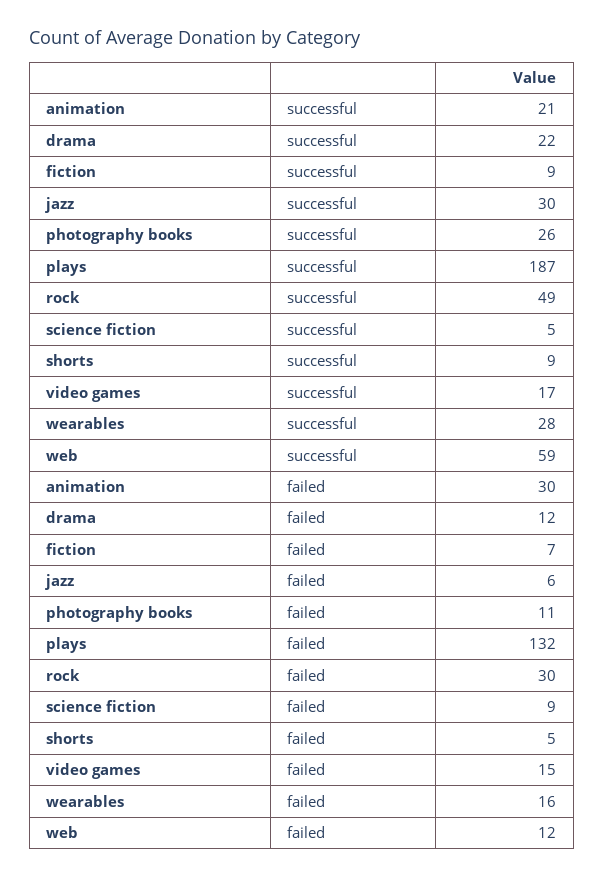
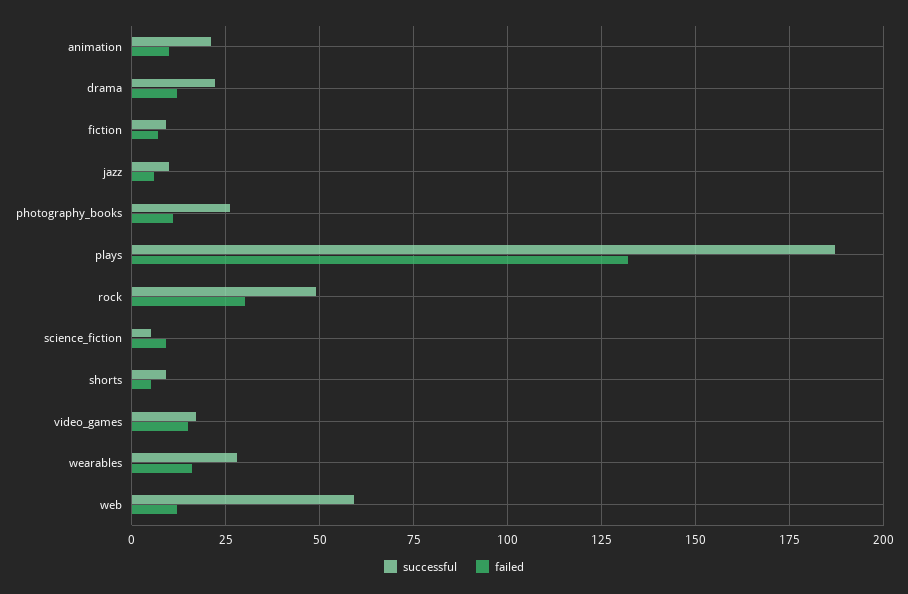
successful, jazz: 30 -> 10
failed, animation: 30 -> 10

